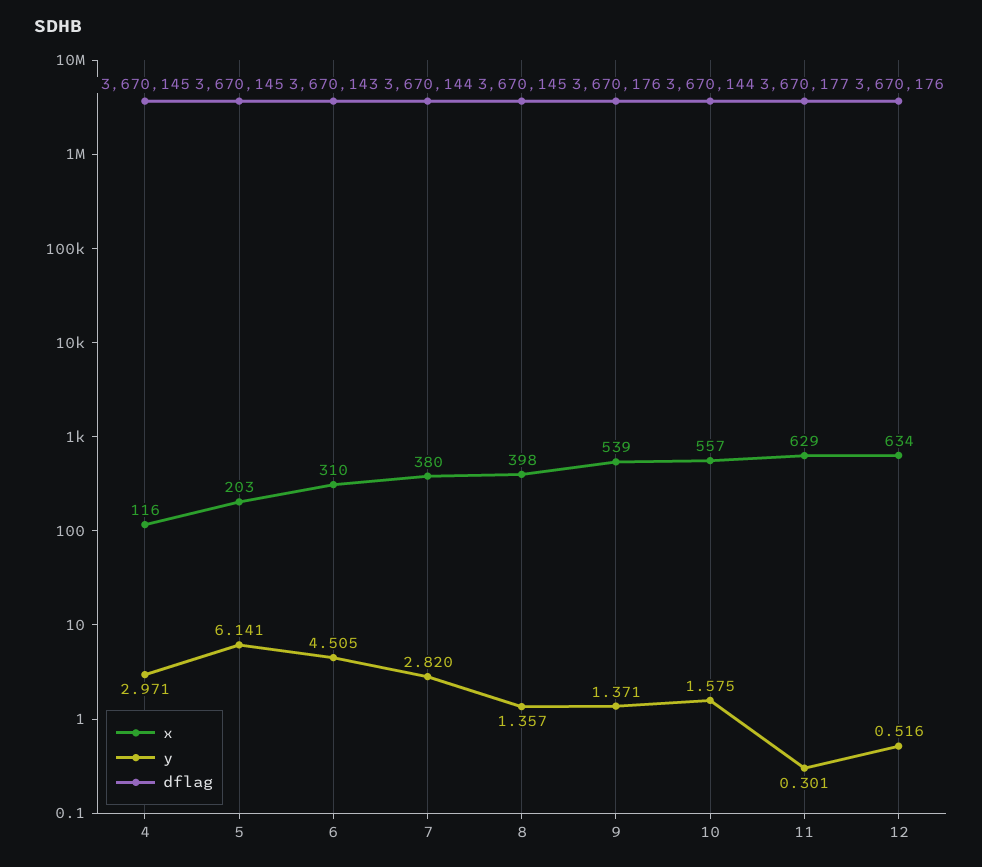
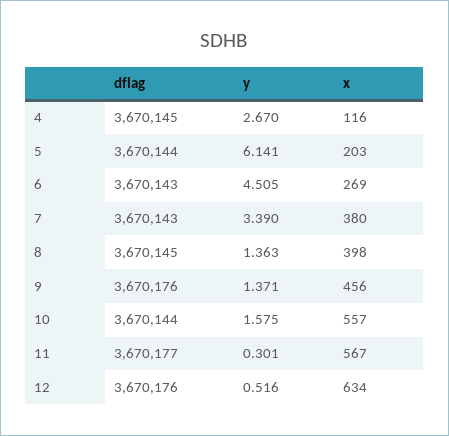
y, 4: 2.971 -> 2.67
dflag, 5: 3670145 -> 3670144
x, 6: 310 -> 269
y, 7: 2.82 -> 3.39
dflag, 7: 3670144 -> 3670143
y, 8: 1.357 -> 1.363
x, 9: 539 -> 456
x, 11: 629 -> 567

